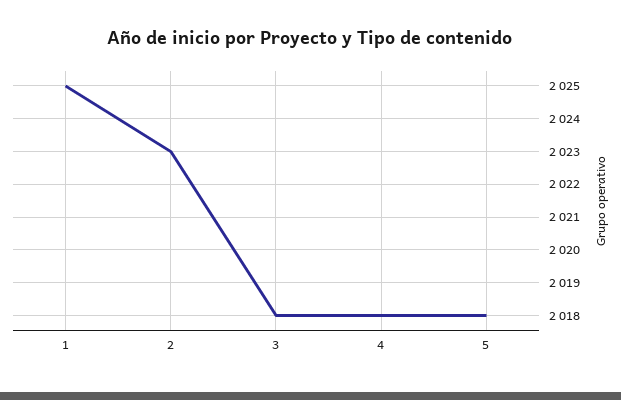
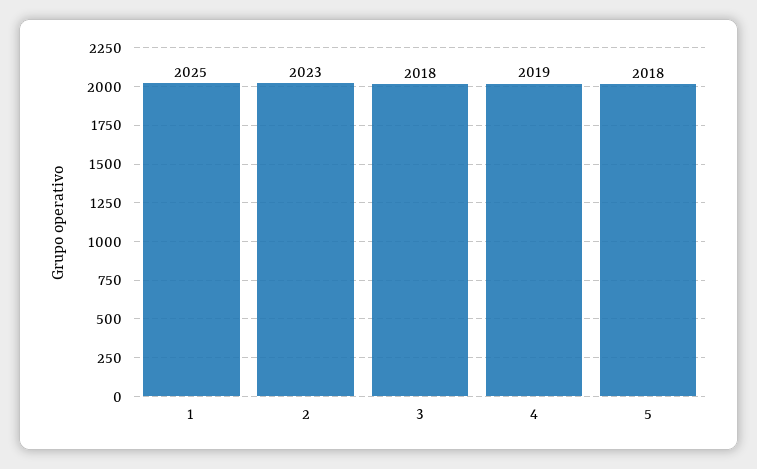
4: 2018 -> 2019

